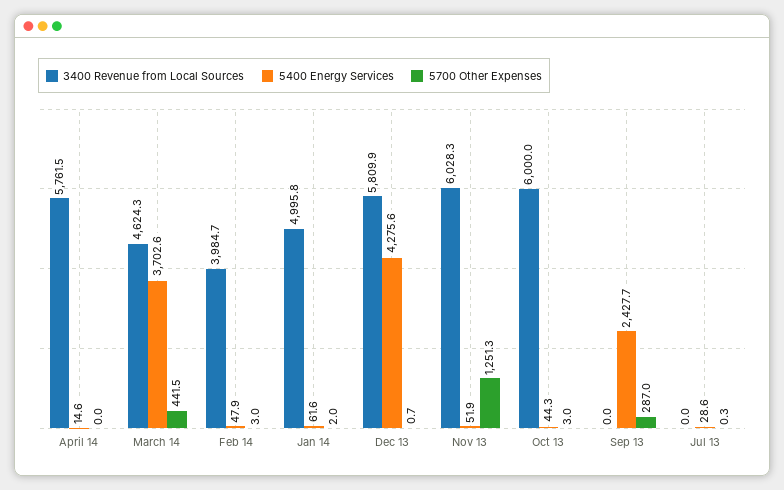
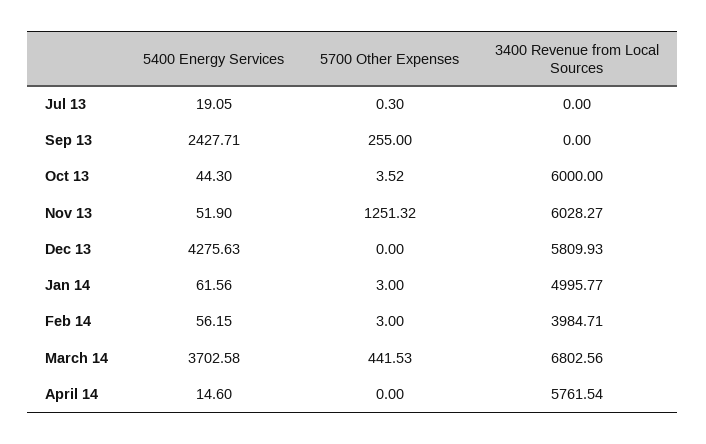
3400 Revenue from Local Sources, March 14: 4624.3 -> 6802.56
5400 Energy Services, Feb 14: 47.9 -> 56.15
5700 Other Expenses, Jan 14: 2 -> 3
5700 Other Expenses, Dec 13: 0.7 -> 0
5700 Other Expenses, Oct 13: 3 -> 3.52
5700 Other Expenses, Sep 13: 287 -> 255
5400 Energy Services, Jul 13: 28.6 -> 19.05

